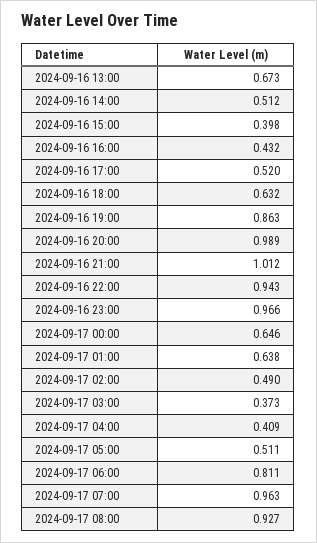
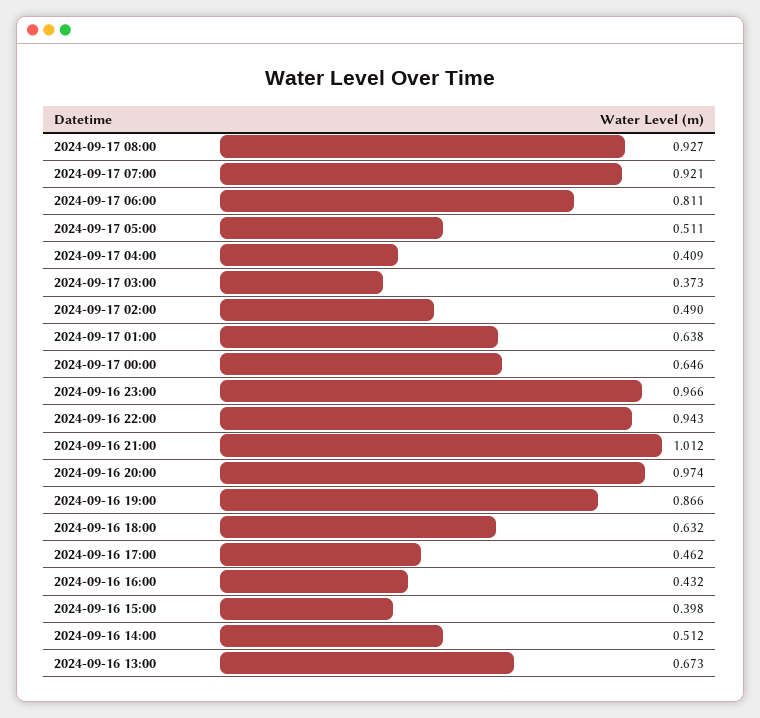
2024-09-16 17:00: 0.52 -> 0.462
2024-09-16 19:00: 0.863 -> 0.866
2024-09-16 20:00: 0.989 -> 0.974
2024-09-17 07:00: 0.963 -> 0.921

